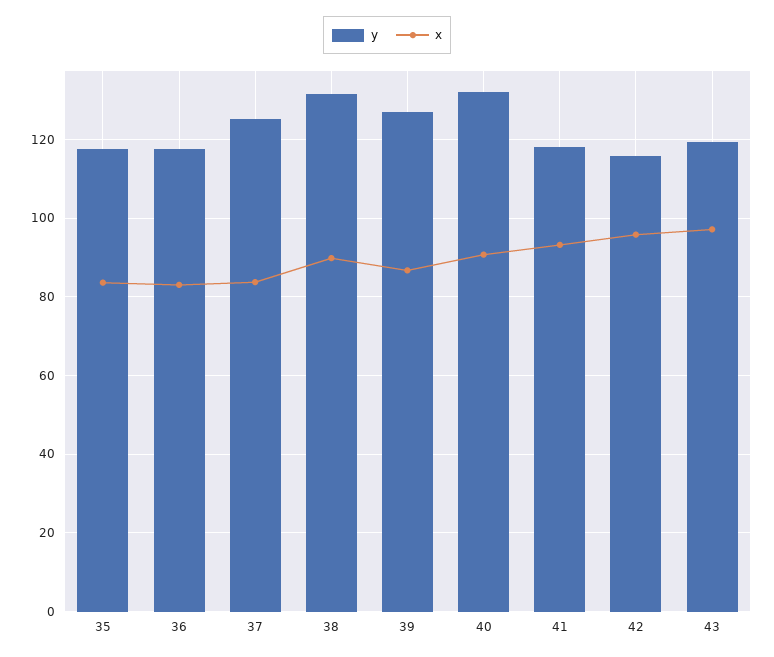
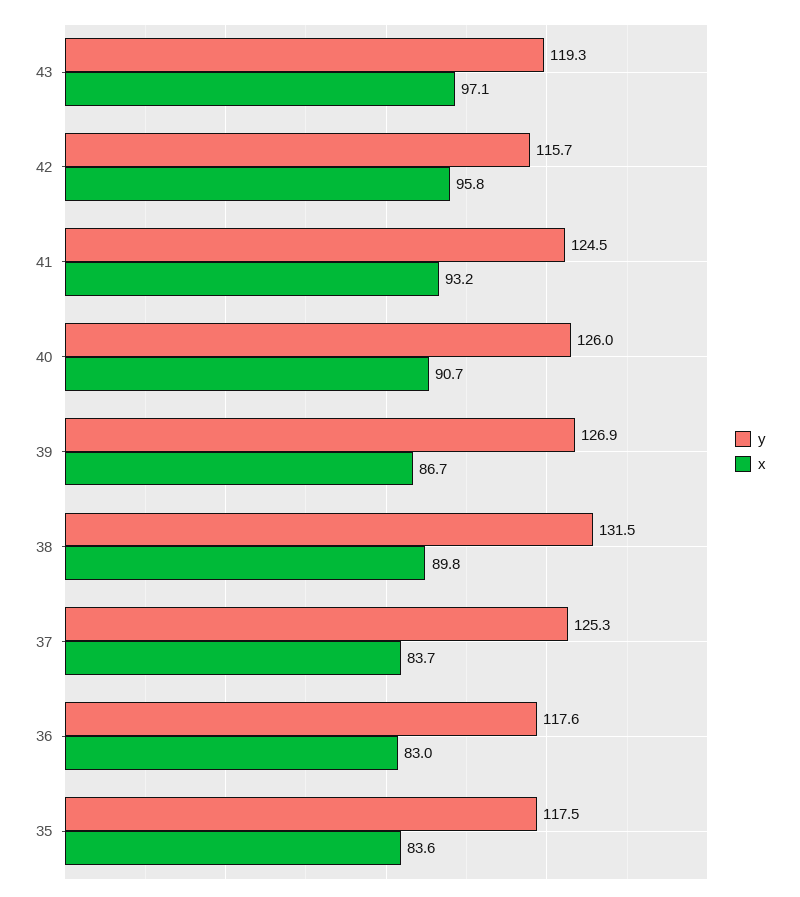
y, 40: 132 -> 126
y, 41: 118 -> 124.5

